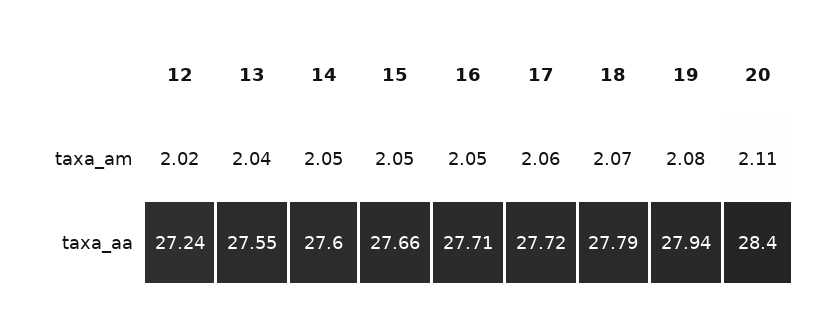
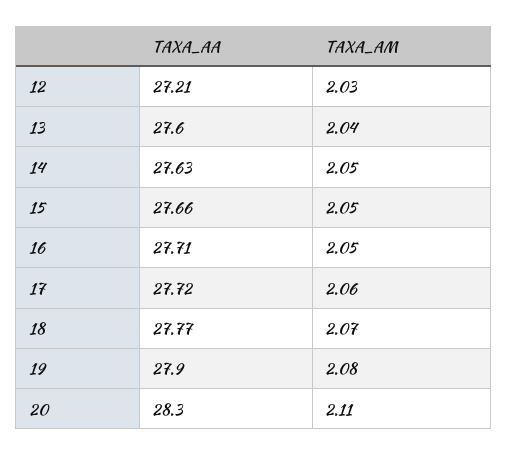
12, taxa_am: 2.02 -> 2.03
12, taxa_aa: 27.24 -> 27.21
13, taxa_aa: 27.55 -> 27.6
14, taxa_aa: 27.6 -> 27.63
18, taxa_aa: 27.79 -> 27.77
19, taxa_aa: 27.94 -> 27.9
20, taxa_aa: 28.4 -> 28.3

